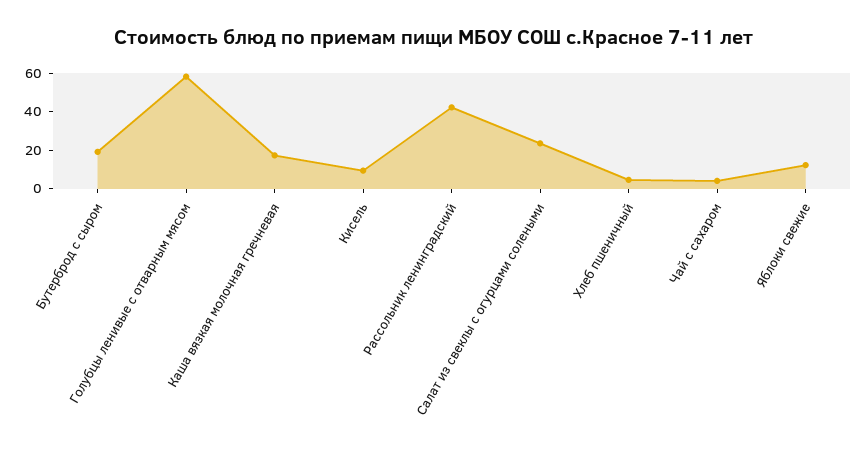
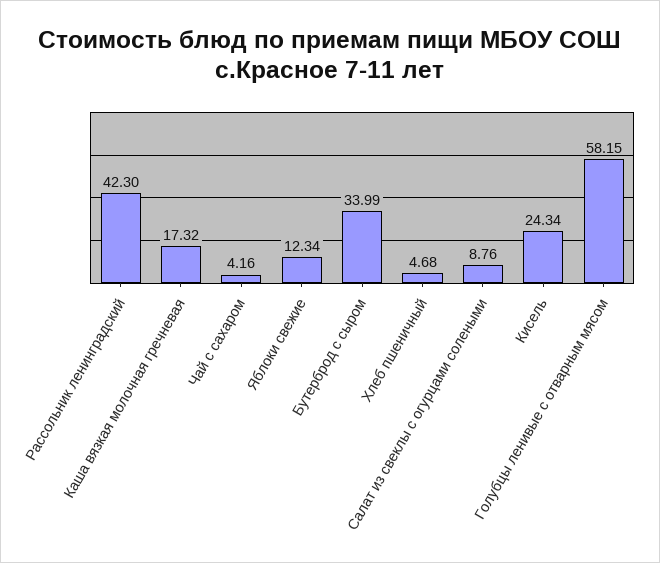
Бутерброд с сыром: 20 -> 33.99
Кисель: 10 -> 24.34
Салат из свеклы с огурцами солеными: 25 -> 8.76

